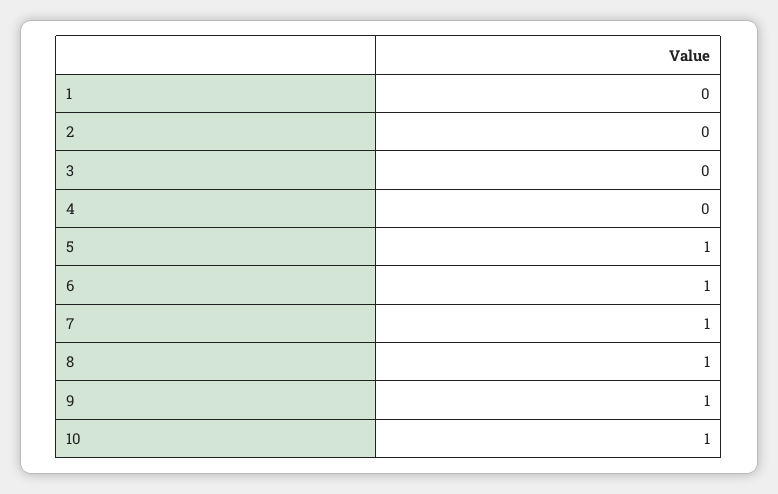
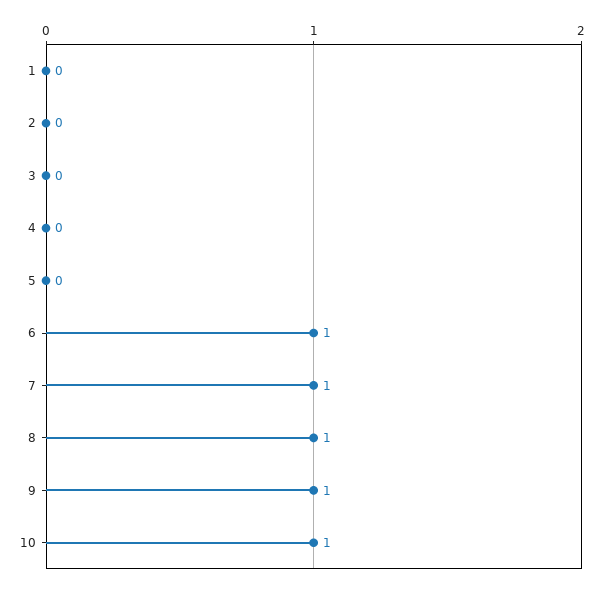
5: 1 -> 0

